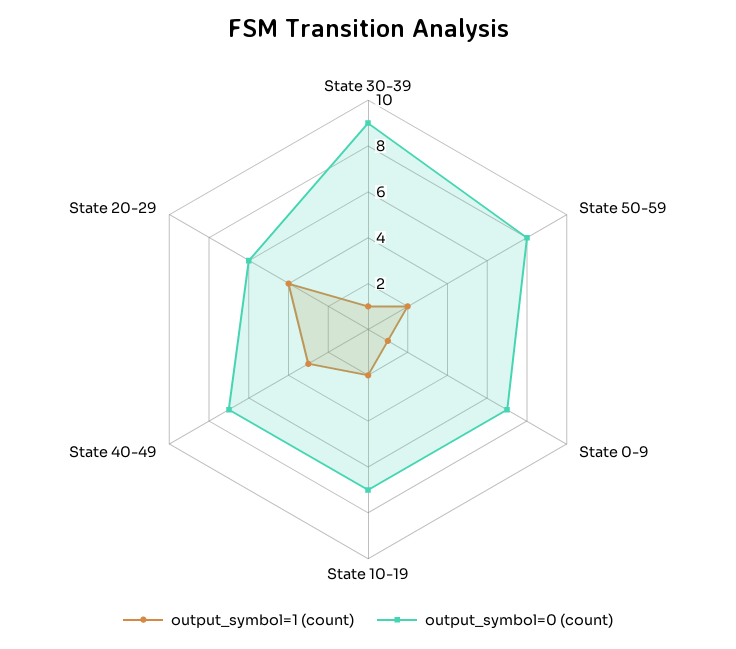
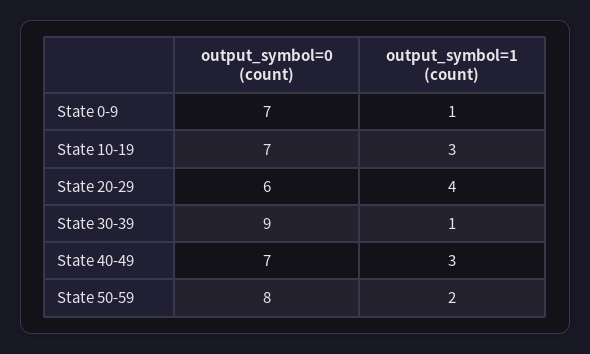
output_symbol=1 (count), State 10-19: 2 -> 3

